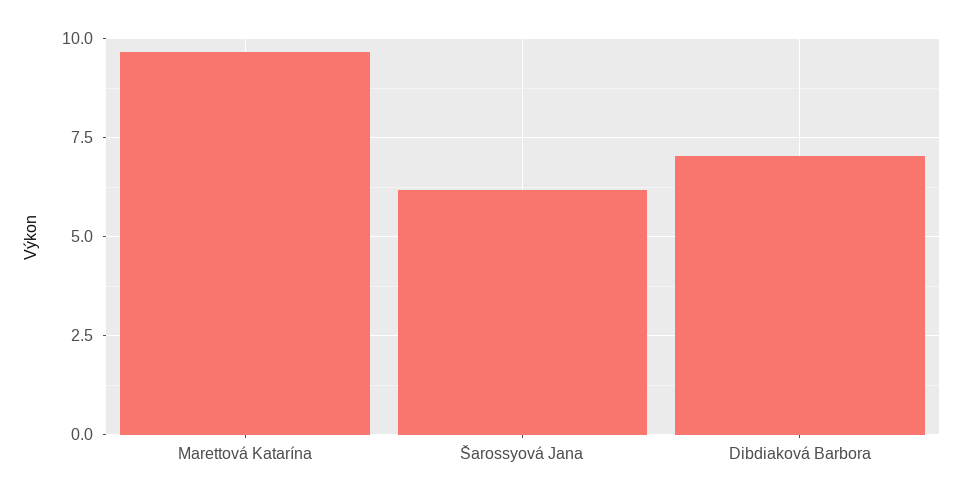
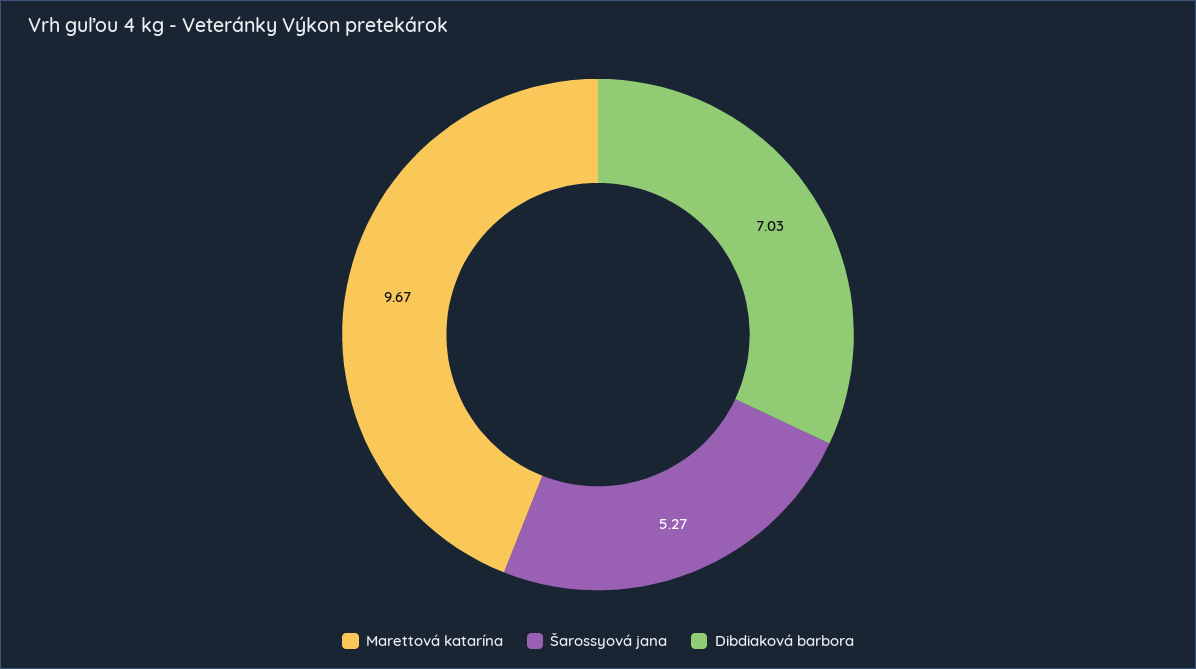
Šarossyová Jana: 6.25 -> 5.27

